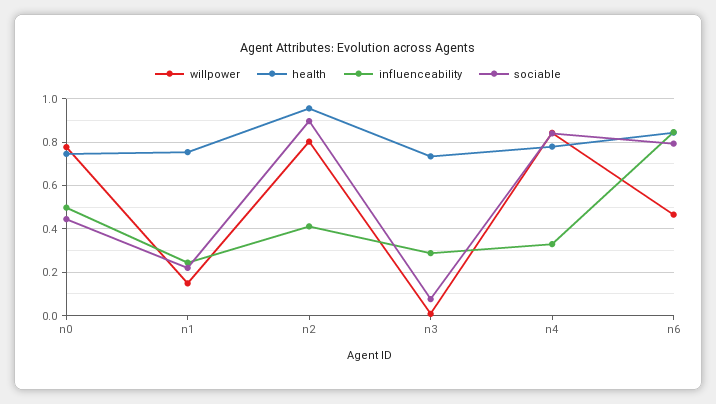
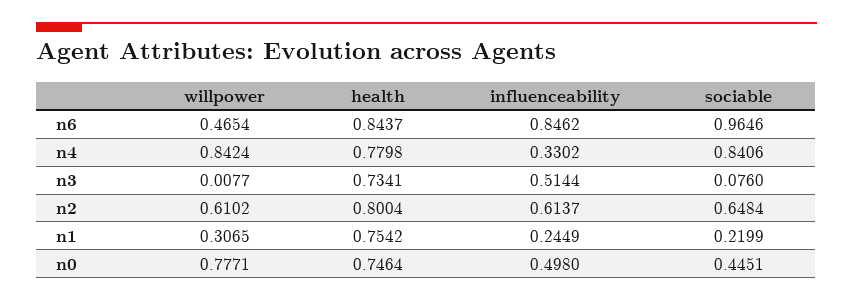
willpower, n1: 0.15 -> 0.3065
willpower, n2: 0.8 -> 0.6102
health, n2: 0.95 -> 0.8004
influenceability, n2: 0.4 -> 0.6137
sociable, n2: 0.9 -> 0.6484
influenceability, n3: 0.3 -> 0.5144
sociable, n6: 0.8 -> 0.9646

